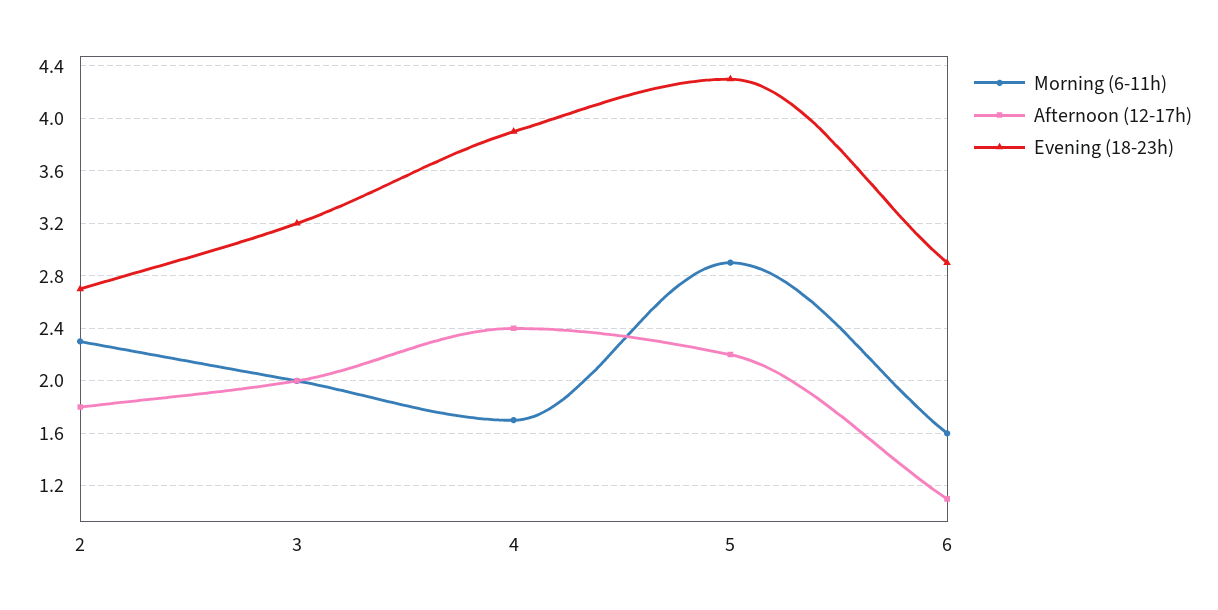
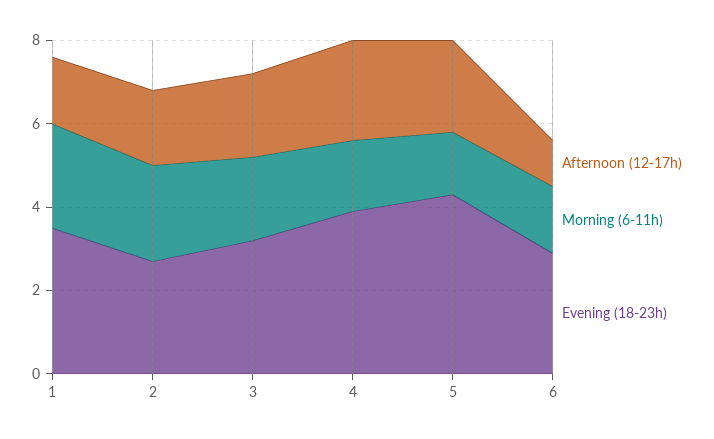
Morning (6-11h), 5: 2.9 -> 1.5
Afternoon (12-17h), 1: none -> 1.5
Morning (6-11h), 1: none -> 2.5
Evening (18-23h), 1: none -> 3.5

